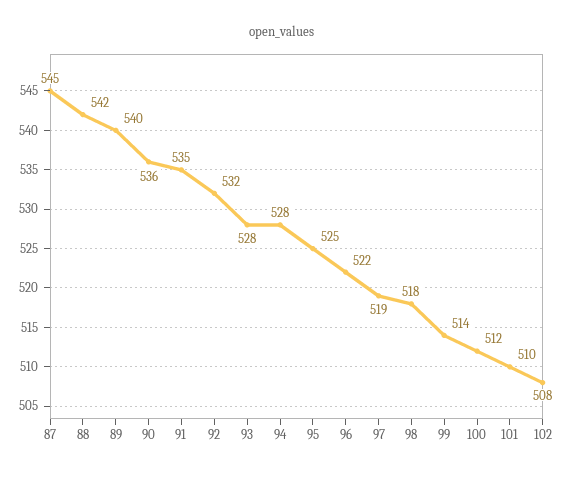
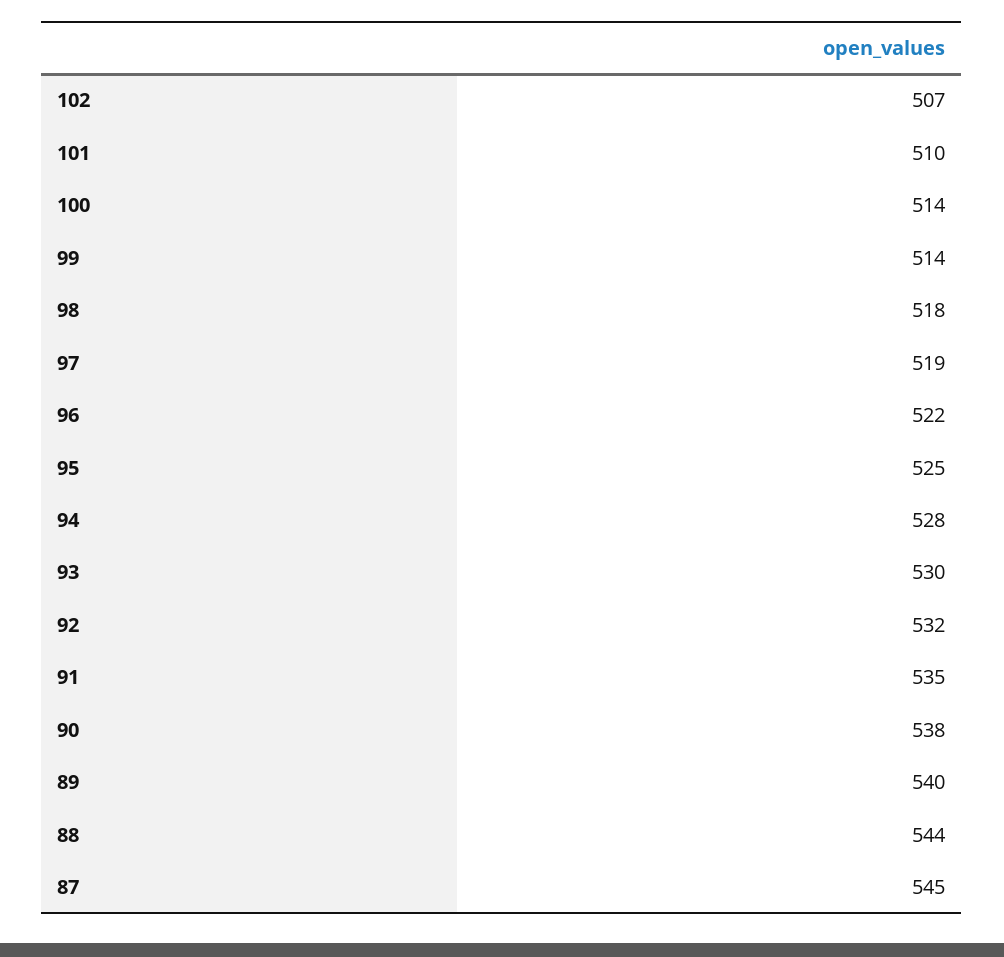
88: 542 -> 544
90: 536 -> 538
93: 528 -> 530
100: 512 -> 514
102: 508 -> 507

